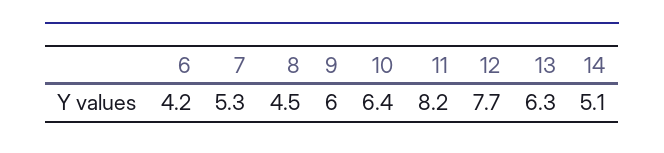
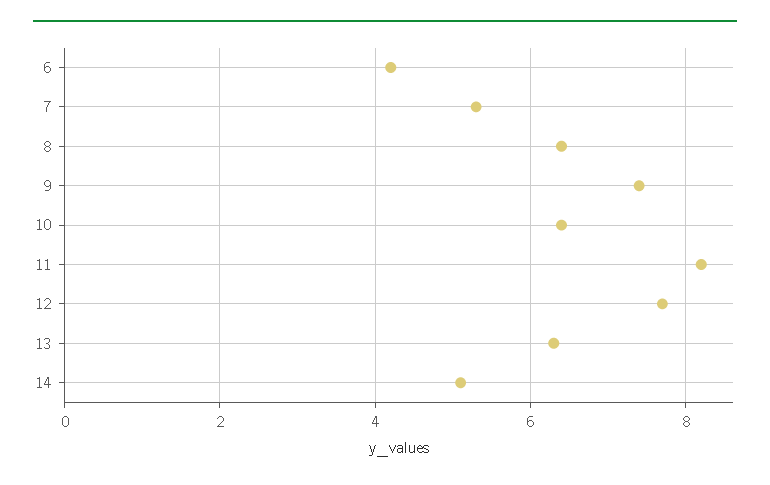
8: 4.5 -> 6.5
9: 6 -> 7.5

